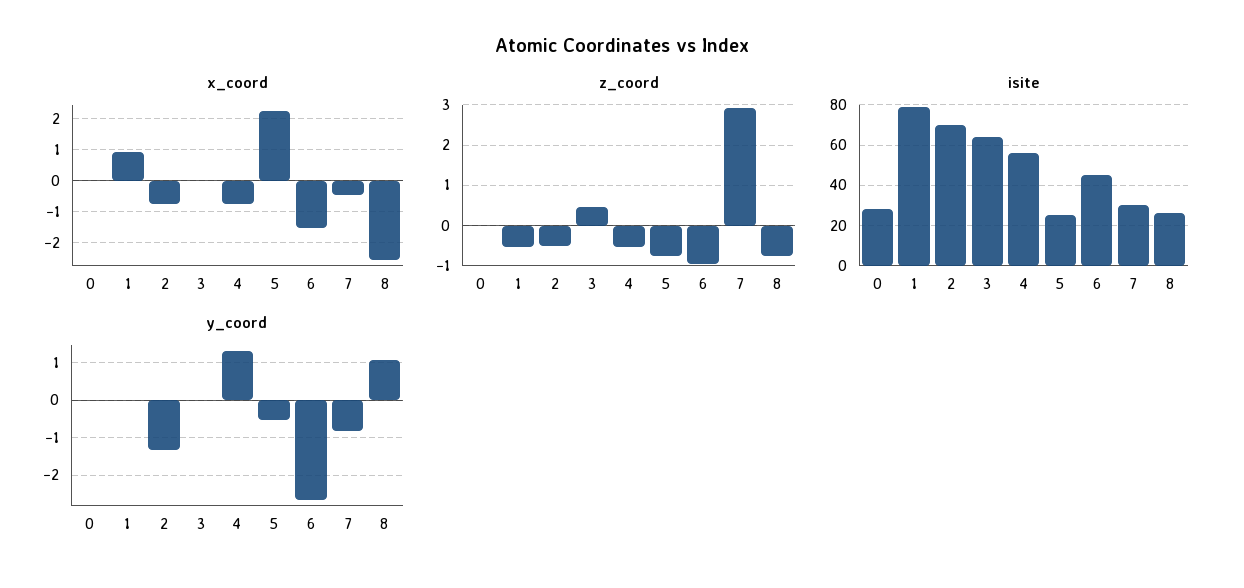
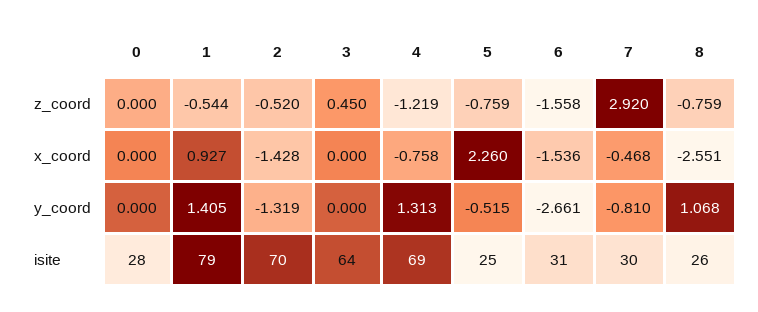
x_coord, 2: -0.8 -> -1.428
z_coord, 4: -0.6 -> -1.219
z_coord, 6: -1 -> -1.558
isite, 4: 55 -> 69
isite, 6: 45 -> 31
y_coord, 1: 0 -> 1.405

